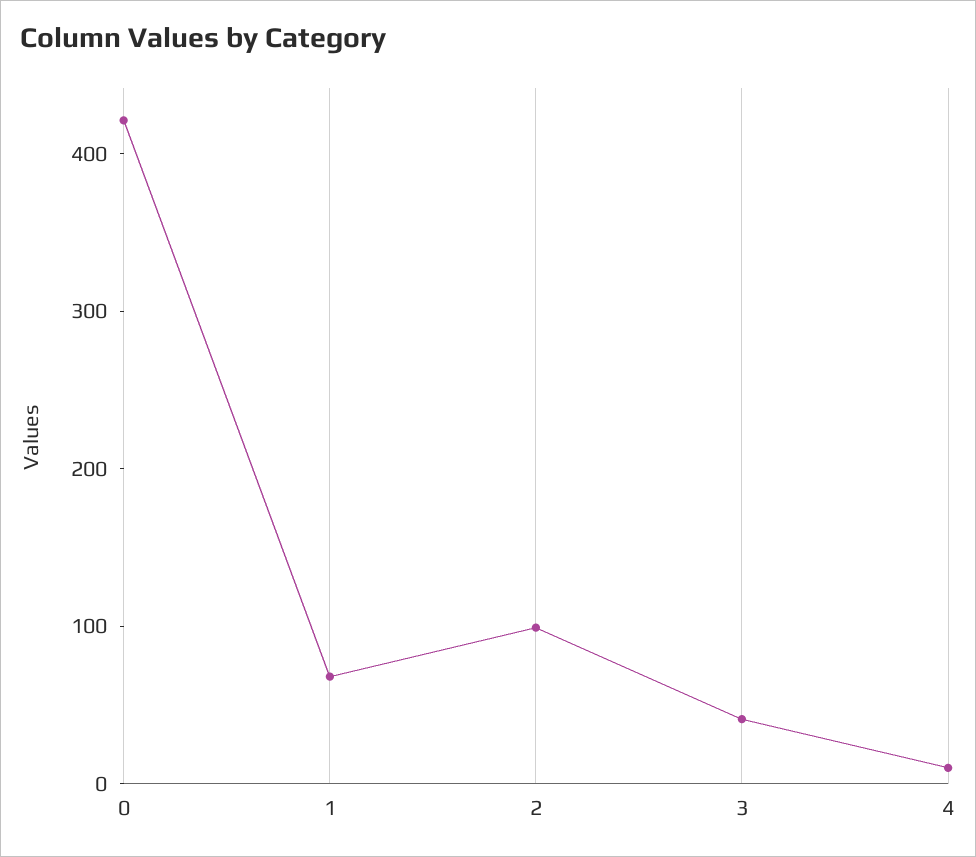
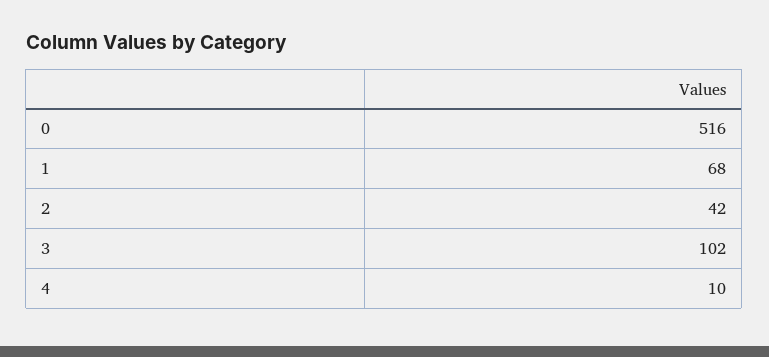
0: 420 -> 516
2: 100 -> 42
3: 40 -> 102

